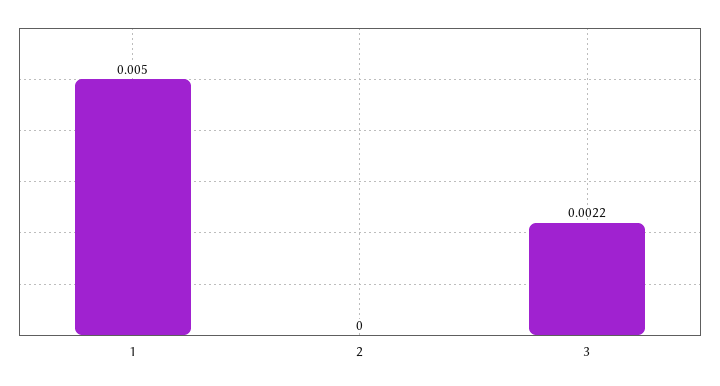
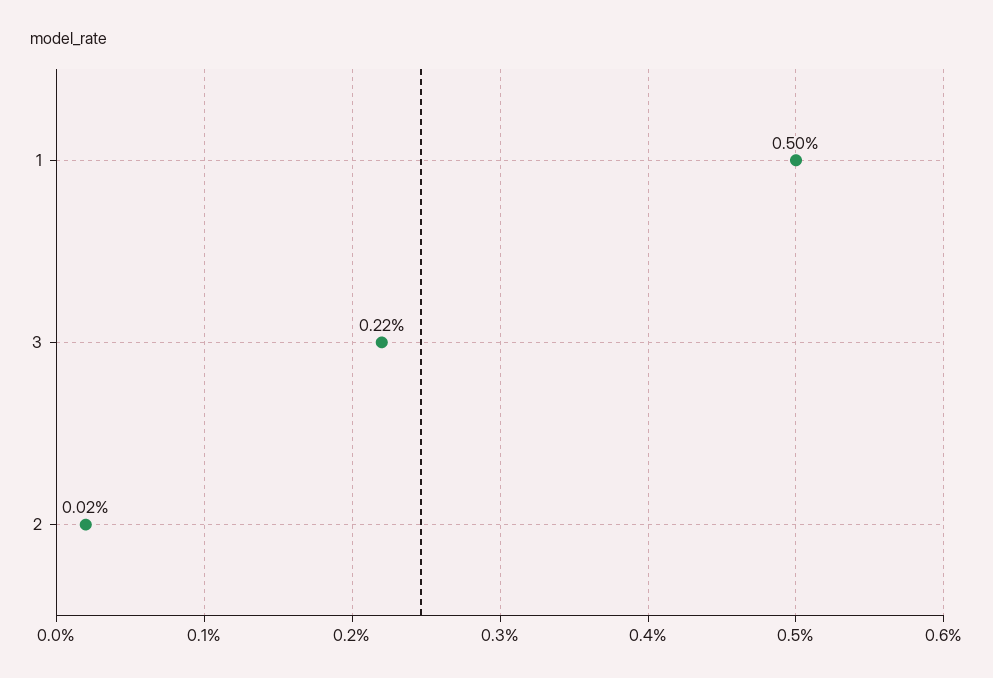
2: 0 -> 0.0002

